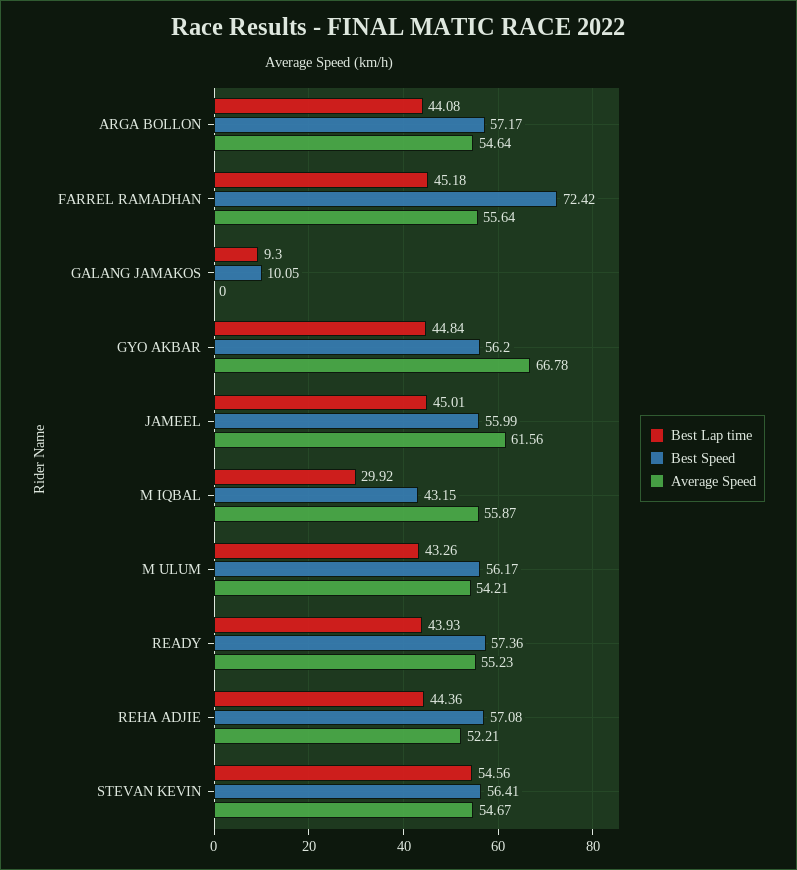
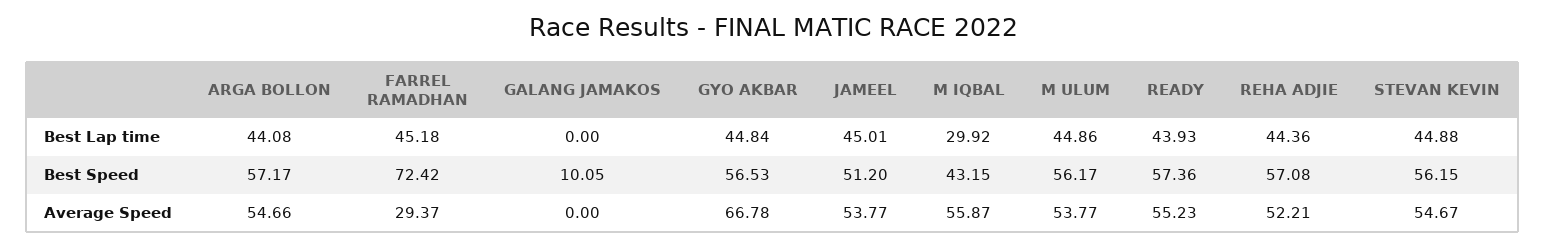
Average Speed, ARGA BOLLON: 54.64 -> 54.66
Average Speed, FARREL RAMADHAN: 55.64 -> 29.37
Best Lap time, GALANG JAMAKOS: 9.3 -> 0
Best Speed, GYO AKBAR: 56.2 -> 56.53
Best Speed, JAMEEL: 55.99 -> 51.2
Average Speed, JAMEEL: 61.56 -> 53.77
Best Lap time, M ULUM: 43.26 -> 44.86
Average Speed, M ULUM: 54.21 -> 53.77
Best Lap time, STEVAN KEVIN: 54.56 -> 44.88
Best Speed, STEVAN KEVIN: 56.41 -> 56.15

